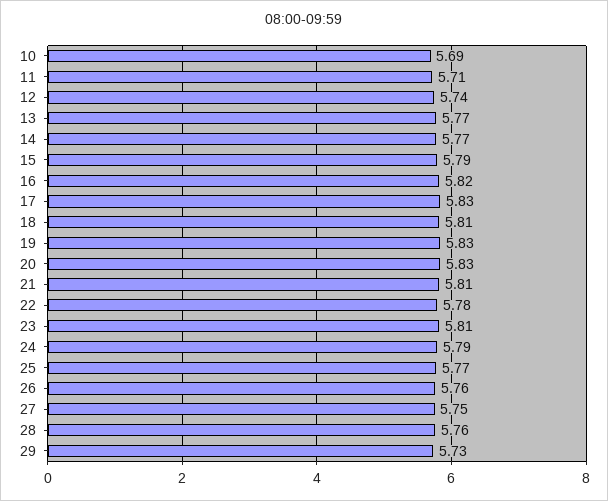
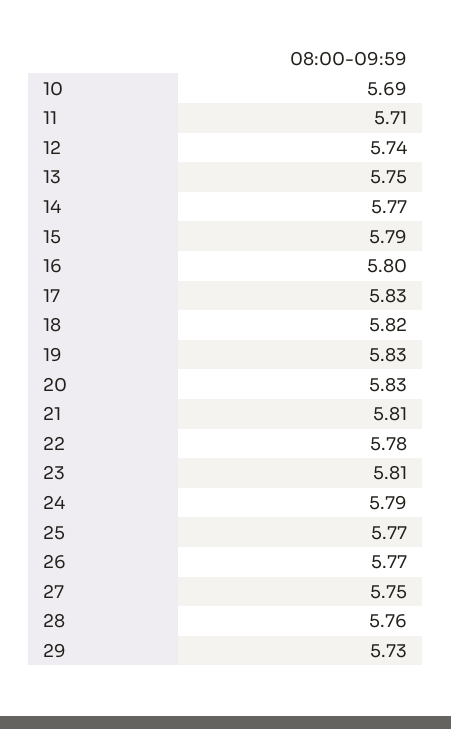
13: 5.77 -> 5.75
16: 5.82 -> 5.8
18: 5.81 -> 5.82
26: 5.76 -> 5.77

